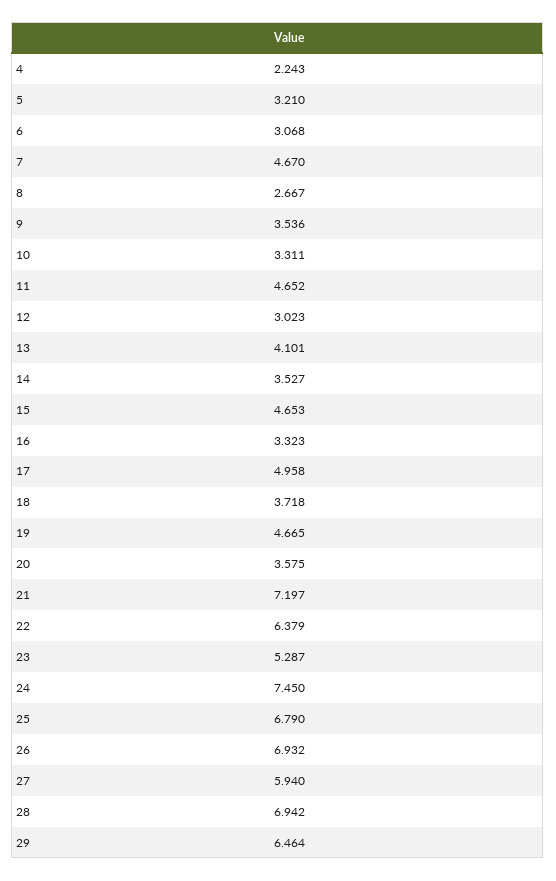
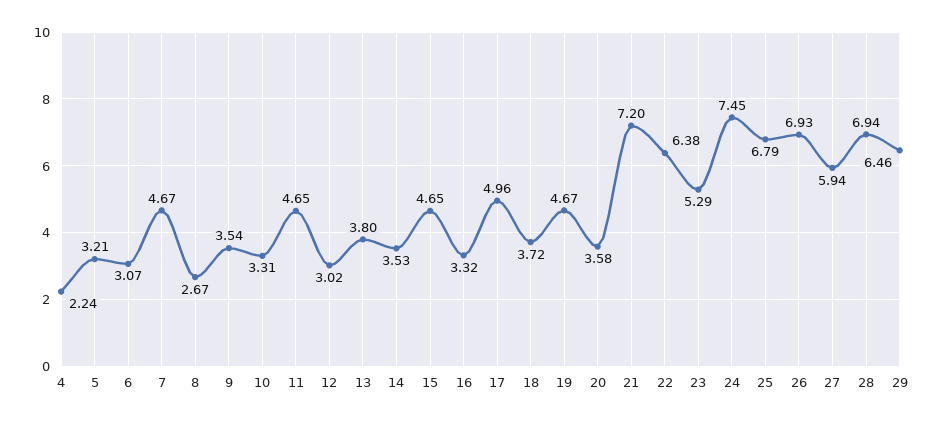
13: 4.101 -> 3.8

